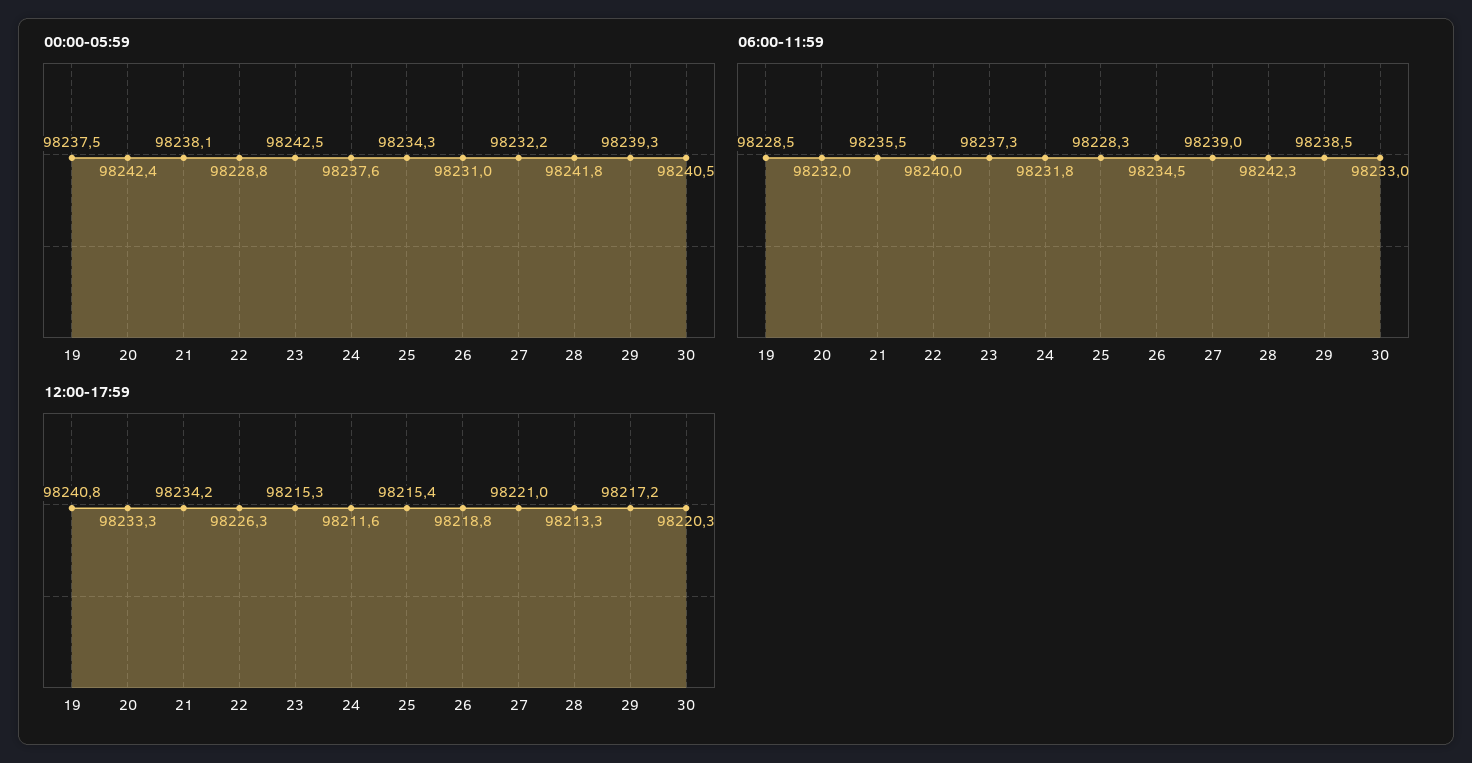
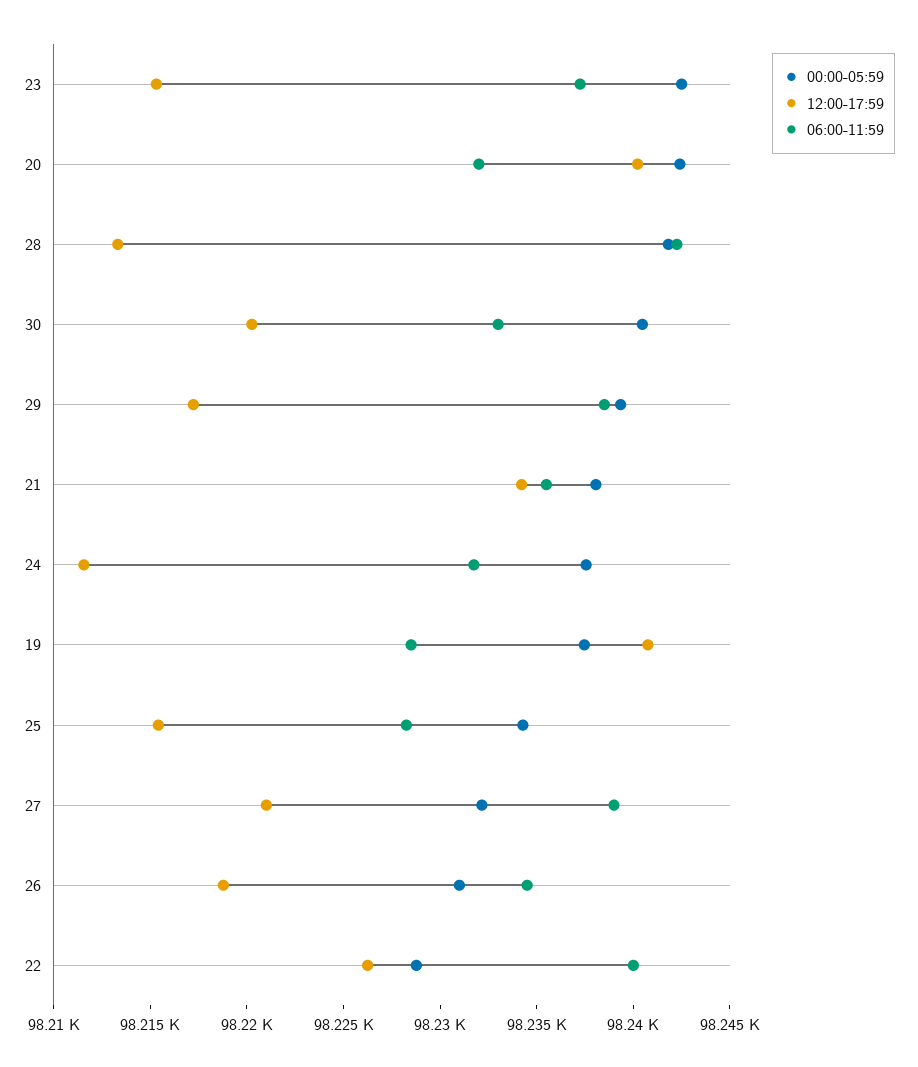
12:00-17:59, 20: 98233.3 -> 98240

